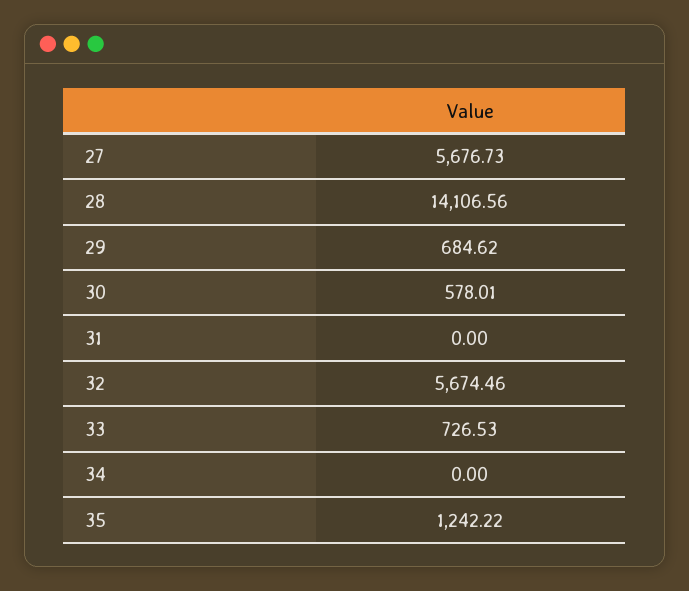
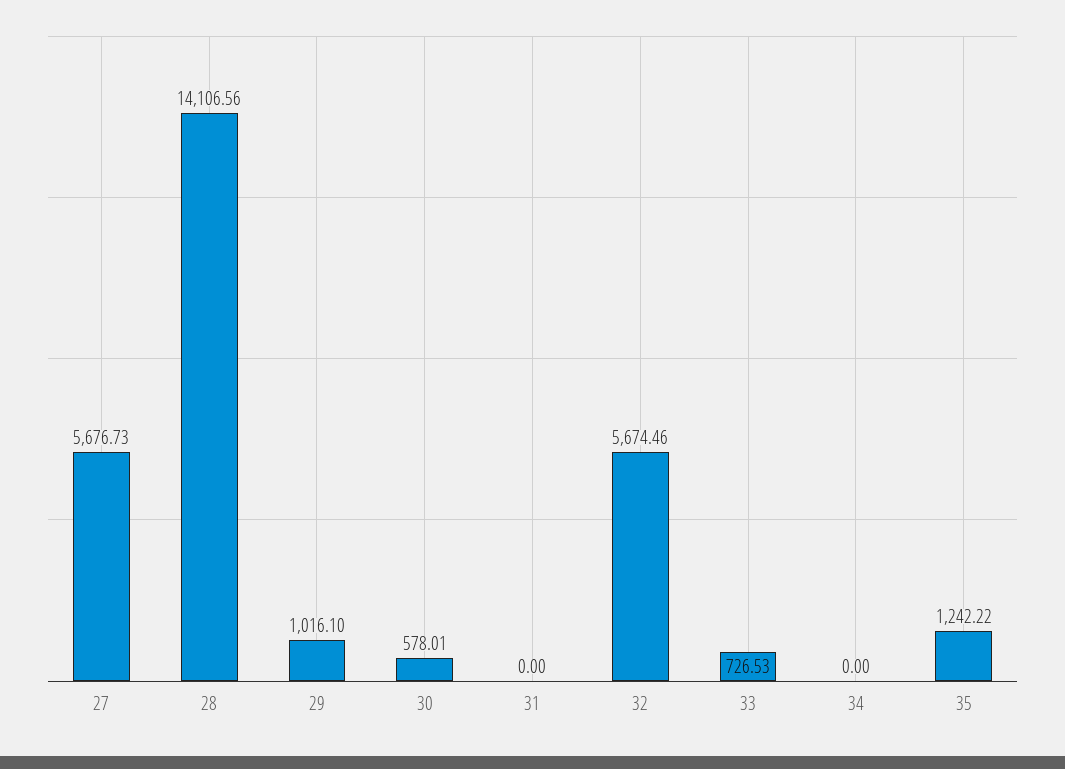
29: 684.62 -> 1016.1

